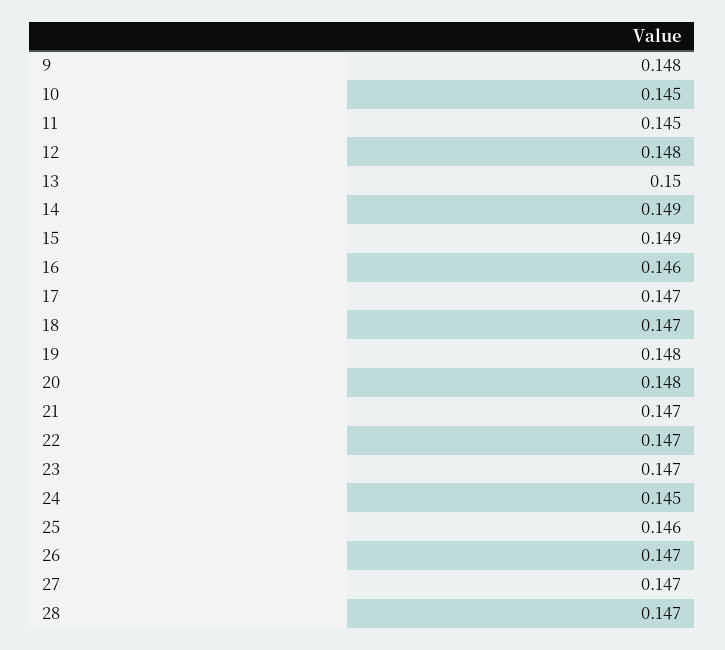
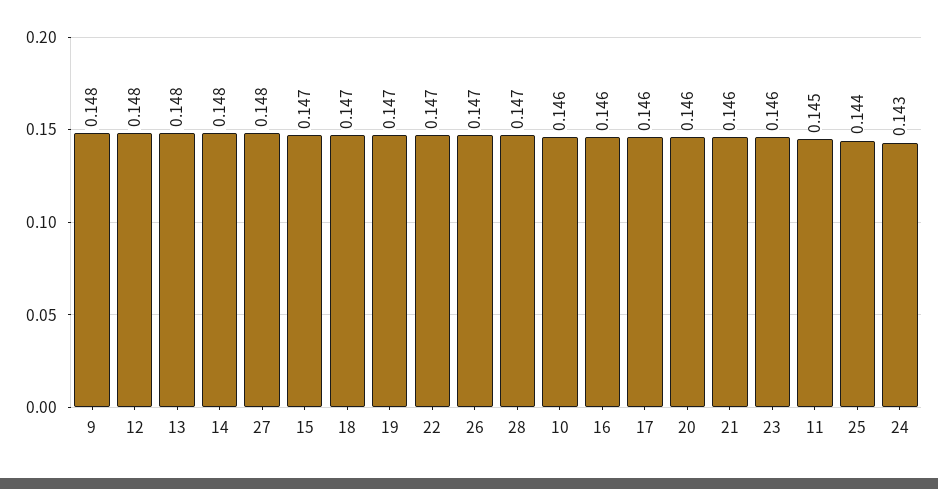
10: 0.145 -> 0.146
13: 0.15 -> 0.148
14: 0.149 -> 0.148
15: 0.149 -> 0.147
17: 0.147 -> 0.146
19: 0.148 -> 0.147
20: 0.148 -> 0.146
21: 0.147 -> 0.146
23: 0.147 -> 0.146
24: 0.145 -> 0.143
25: 0.146 -> 0.144
27: 0.147 -> 0.148

